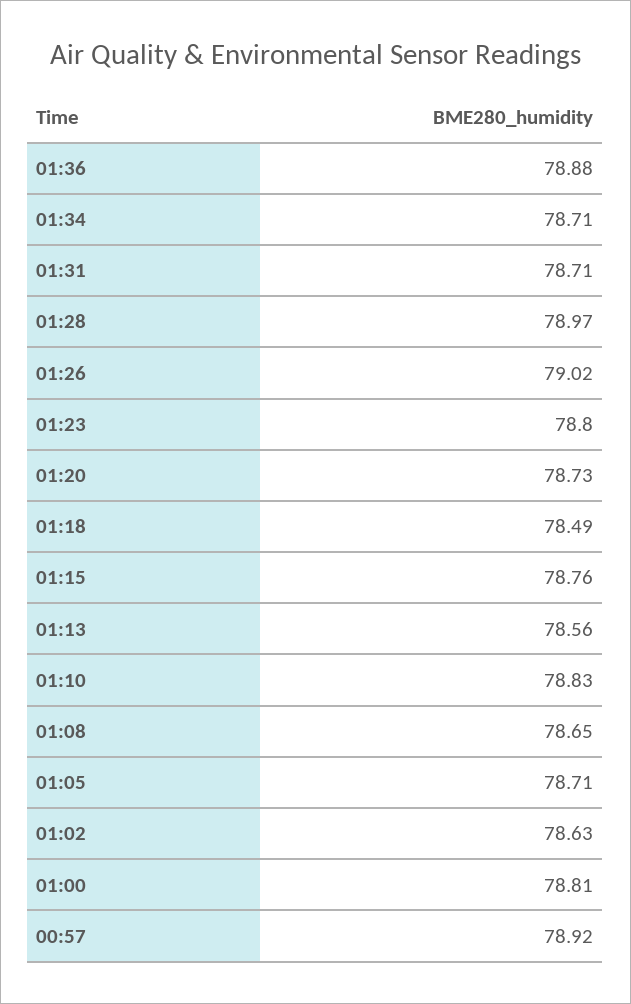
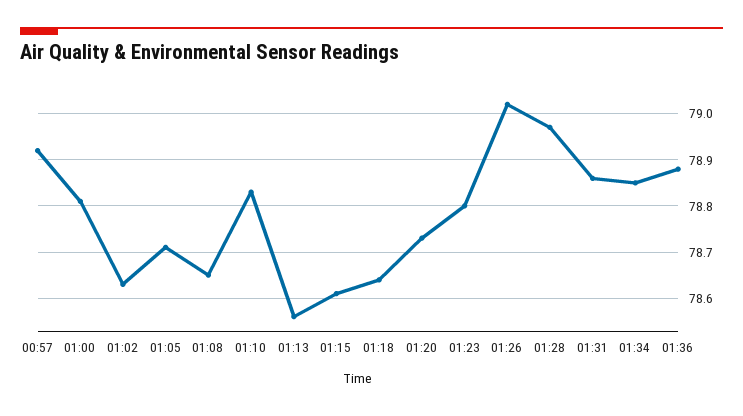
01:34: 78.71 -> 78.85
01:31: 78.71 -> 78.85
01:18: 78.49 -> 78.65
01:15: 78.76 -> 78.6

